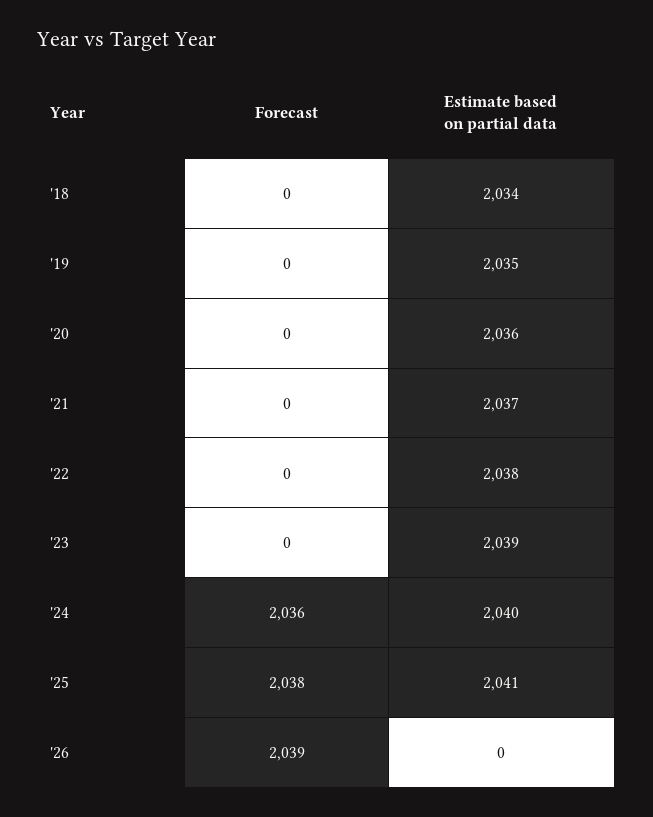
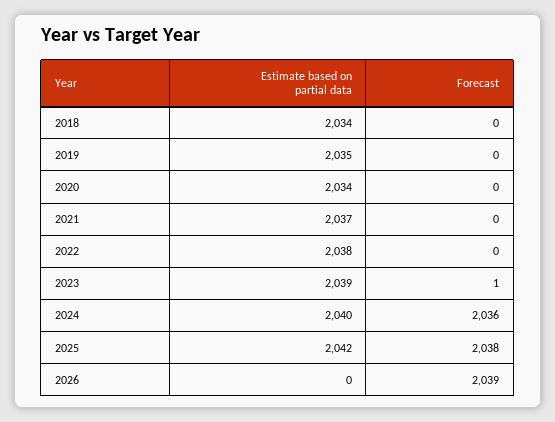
Estimate based on partial data, '20: 2036 -> 2034
Forecast, '23: 0 -> 1
Estimate based on partial data, '25: 2041 -> 2042

